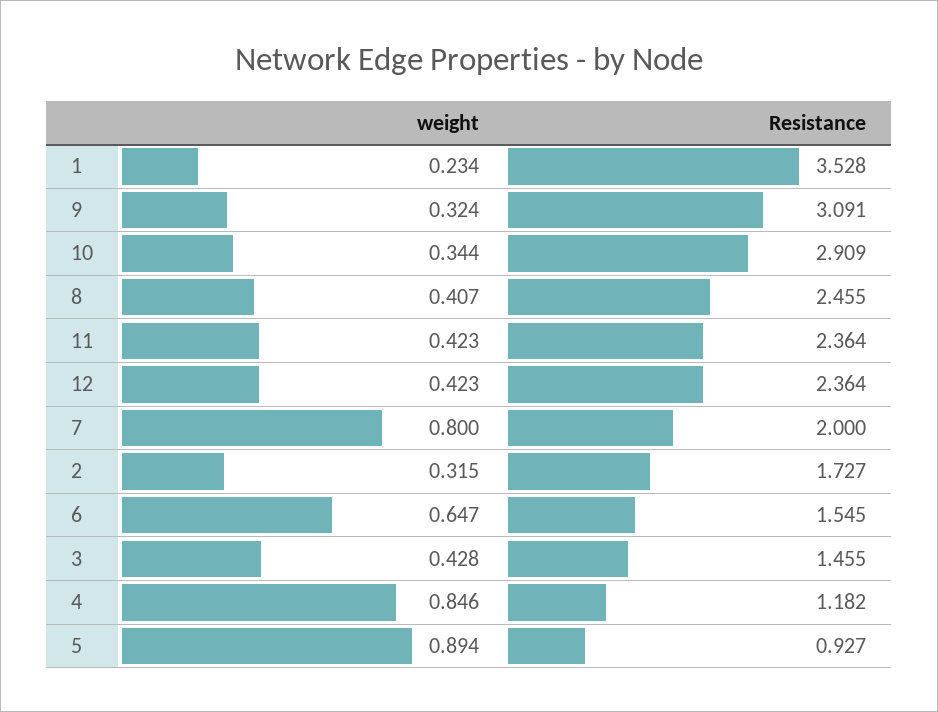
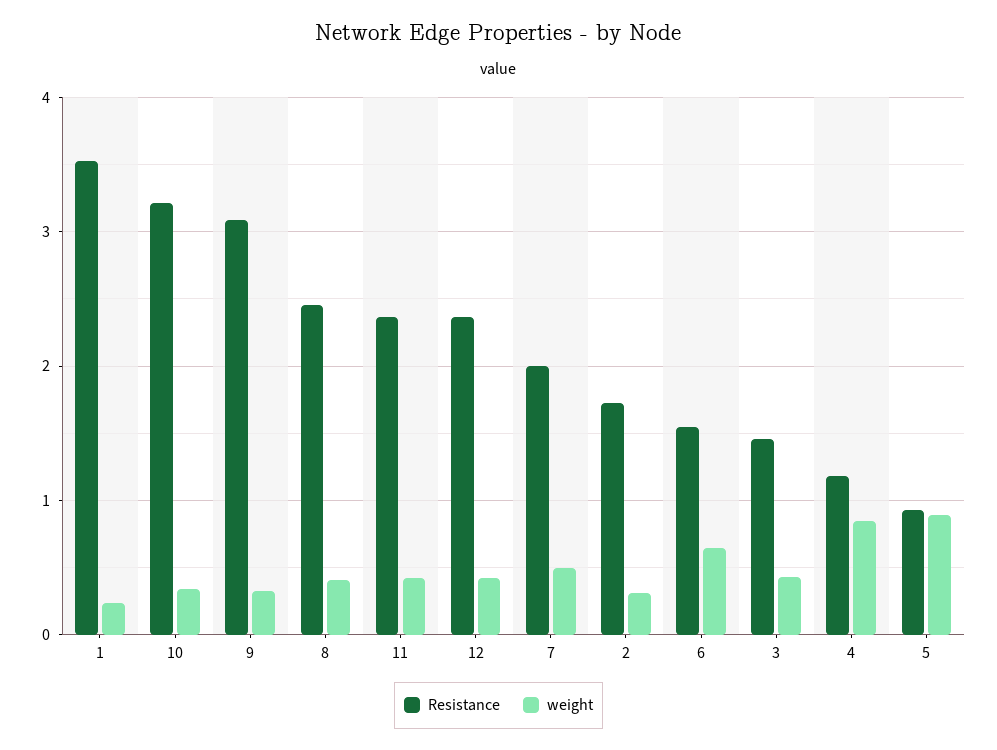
Resistance, 10: 2.909 -> 3.2
weight, 7: 0.8 -> 0.5

